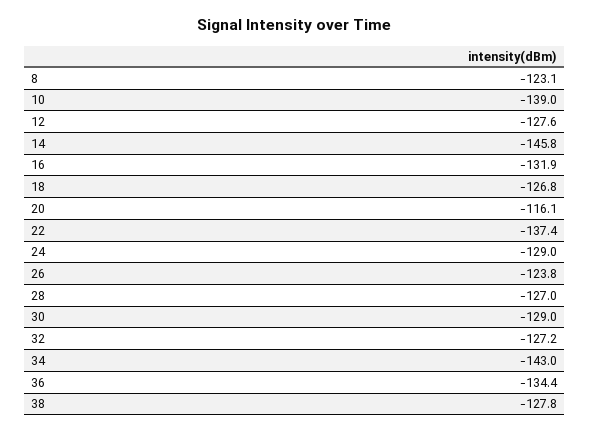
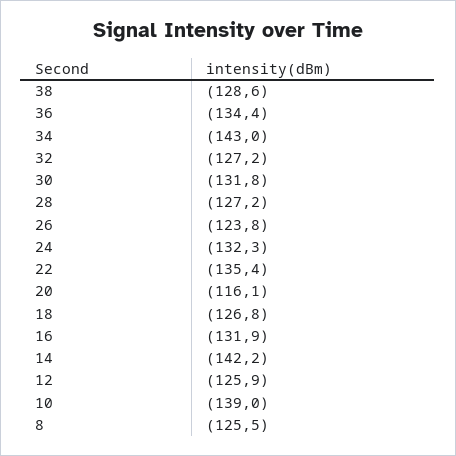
8: -123.1 -> -125.5
12: -127.6 -> -125.9
14: -145.8 -> -142.2
22: -137.4 -> -135.4
24: -129 -> -132.3
28: -127 -> -127.2
30: -129 -> -131.8
38: -127.8 -> -128.6

